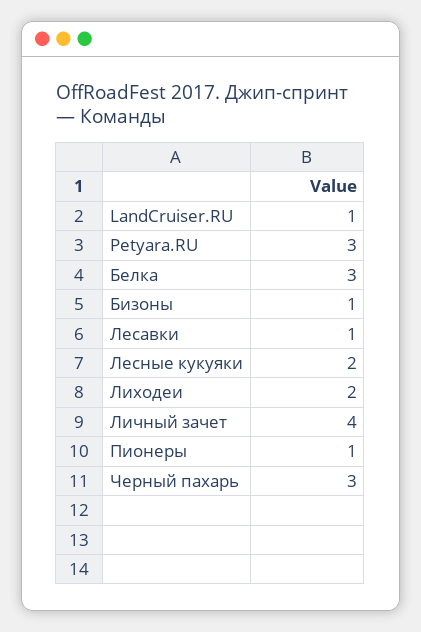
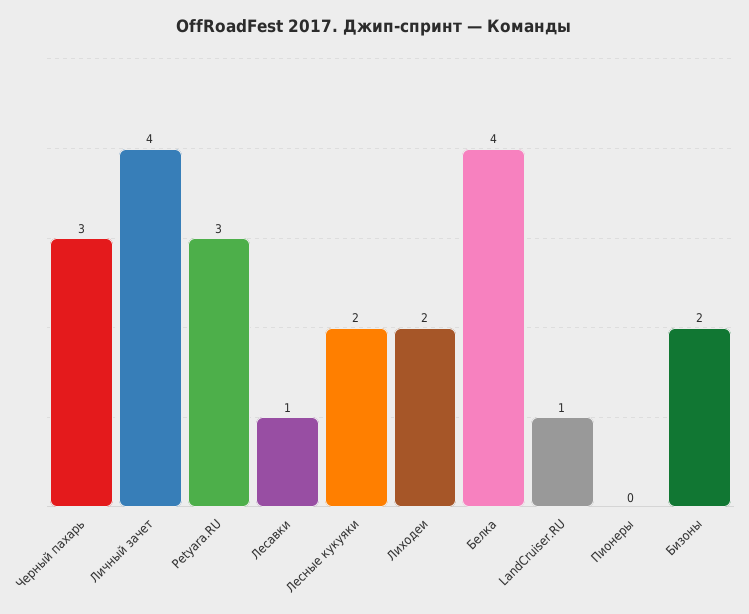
Белка: 3 -> 4
Бизоны: 1 -> 2
Пионеры: 1 -> 0

